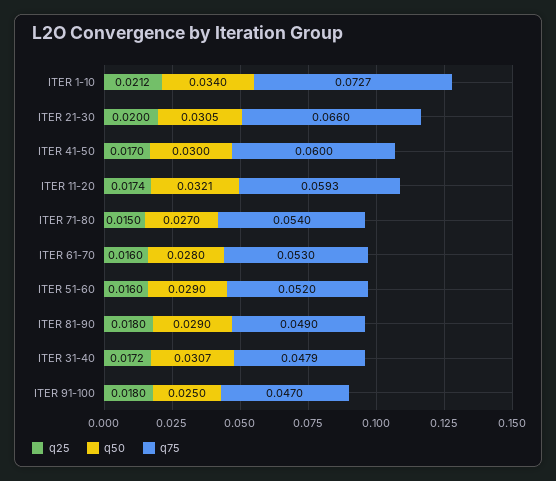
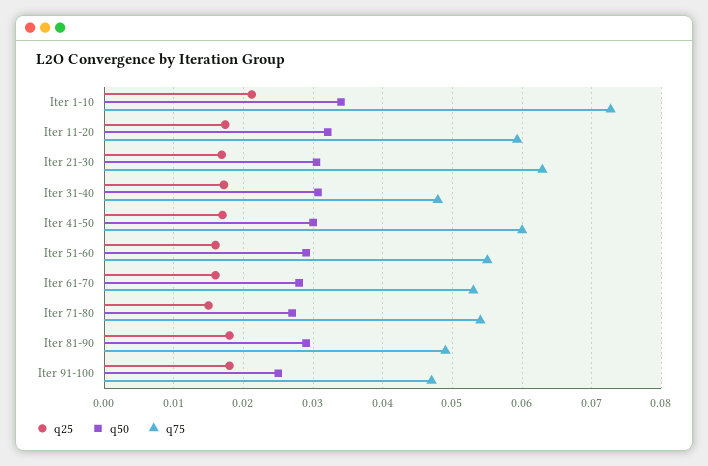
q25, ITER 21-30: 0.02 -> 0.017
q75, ITER 21-30: 0.066 -> 0.063
q75, ITER 51-60: 0.052 -> 0.055

